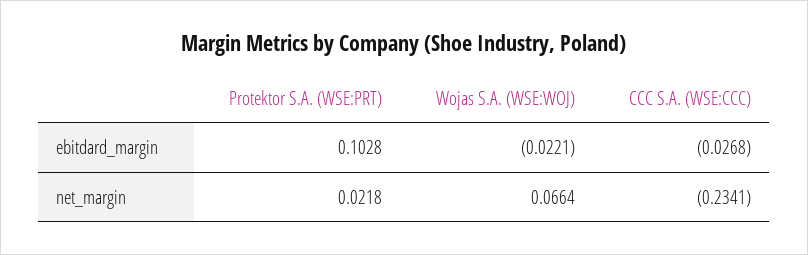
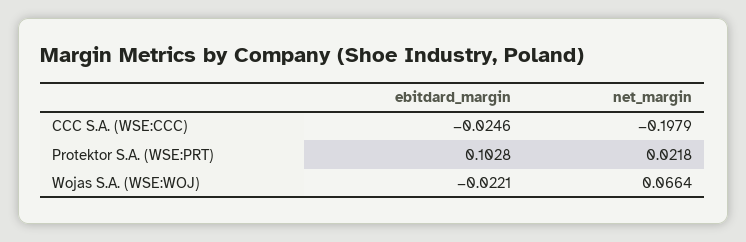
CCC S.A. (WSE:CCC), ebitdard_margin: -0.0268 -> -0.0246
CCC S.A. (WSE:CCC), net_margin: -0.2341 -> -0.1979

